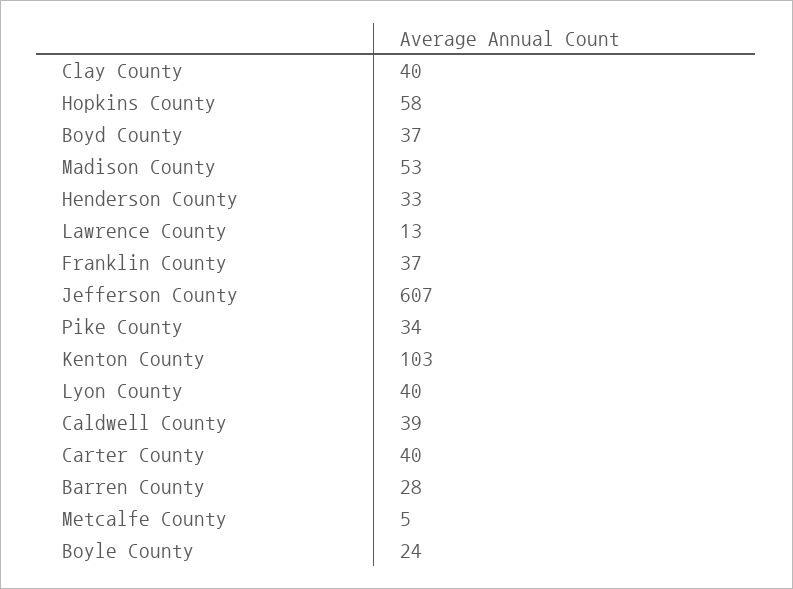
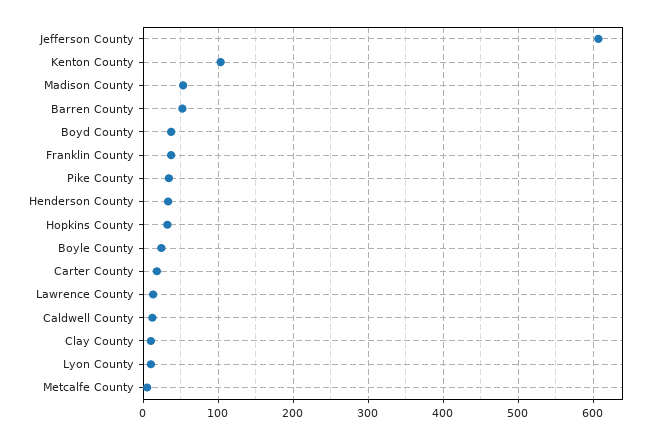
Clay County: 40 -> 10
Hopkins County: 58 -> 30
Lyon County: 40 -> 10
Caldwell County: 39 -> 10
Carter County: 40 -> 20
Barren County: 28 -> 50

